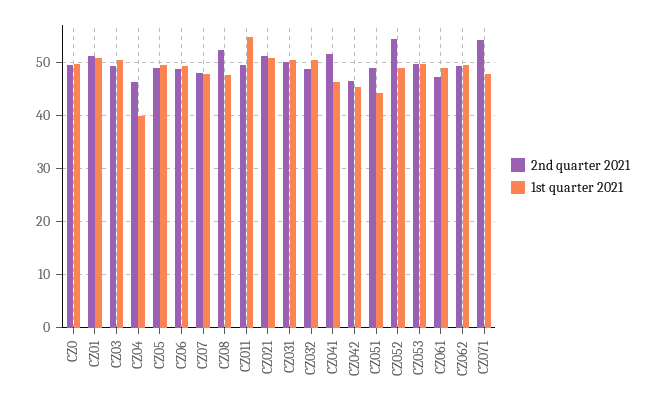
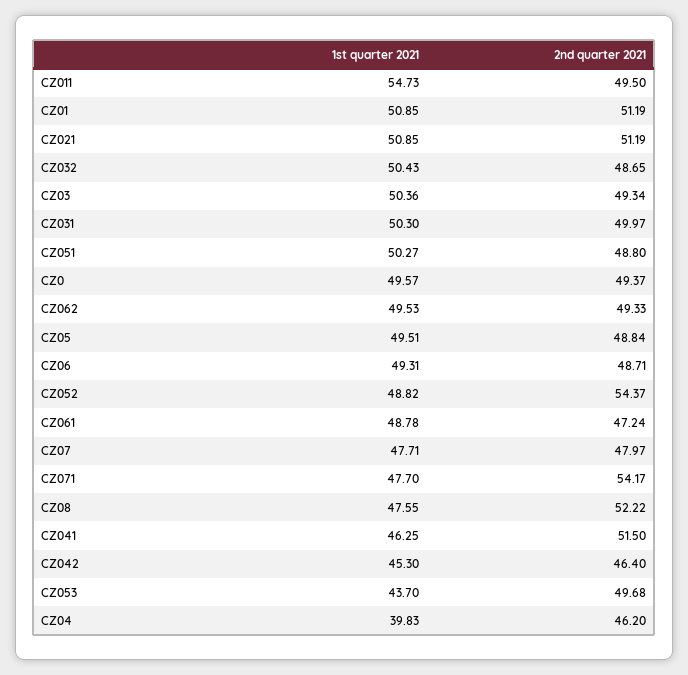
1st quarter 2021, CZ051: 44 -> 50.27
1st quarter 2021, CZ053: 50 -> 43.7

